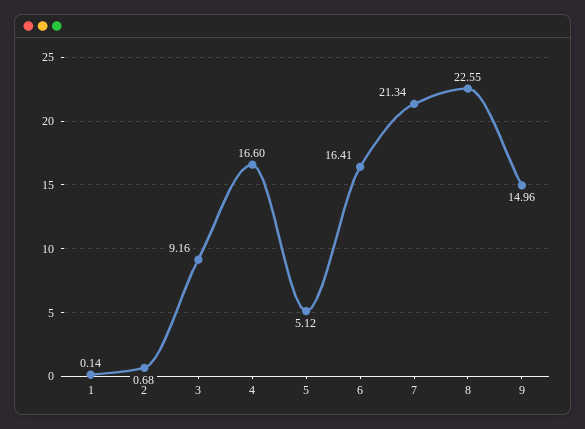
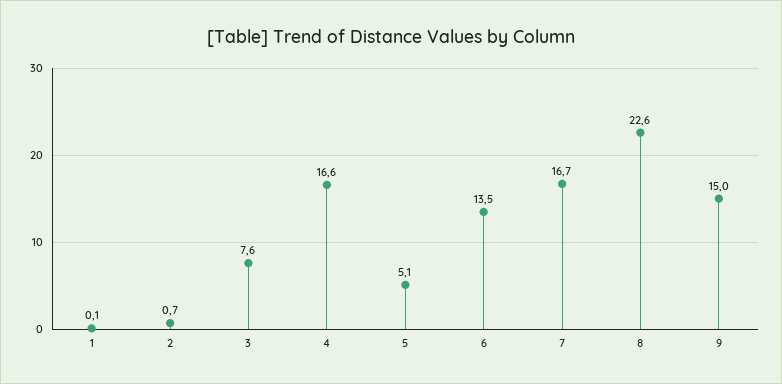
3: 9.16 -> 7.6
6: 16.41 -> 13.5
7: 21.34 -> 16.7

